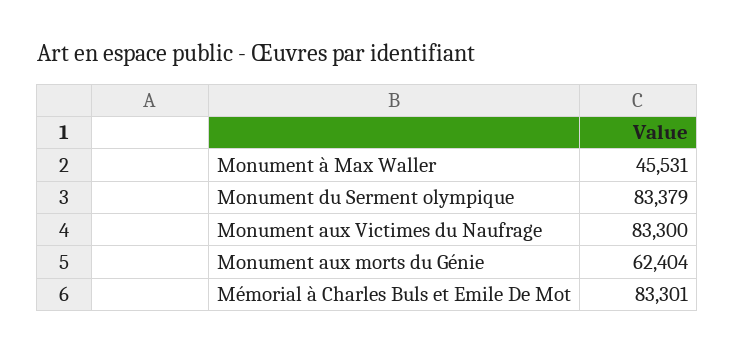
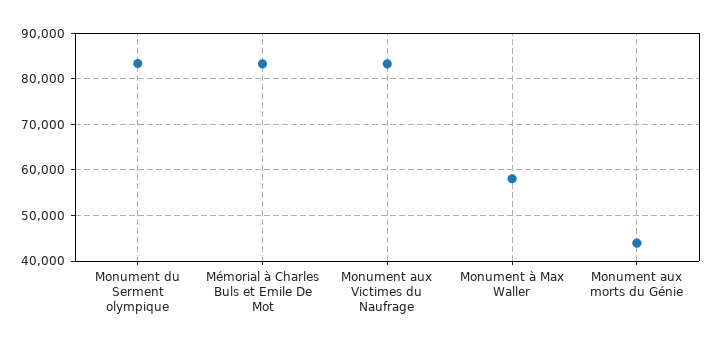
Monument à Max Waller: 45531 -> 58000
Monument aux morts du Génie: 62404 -> 44000

